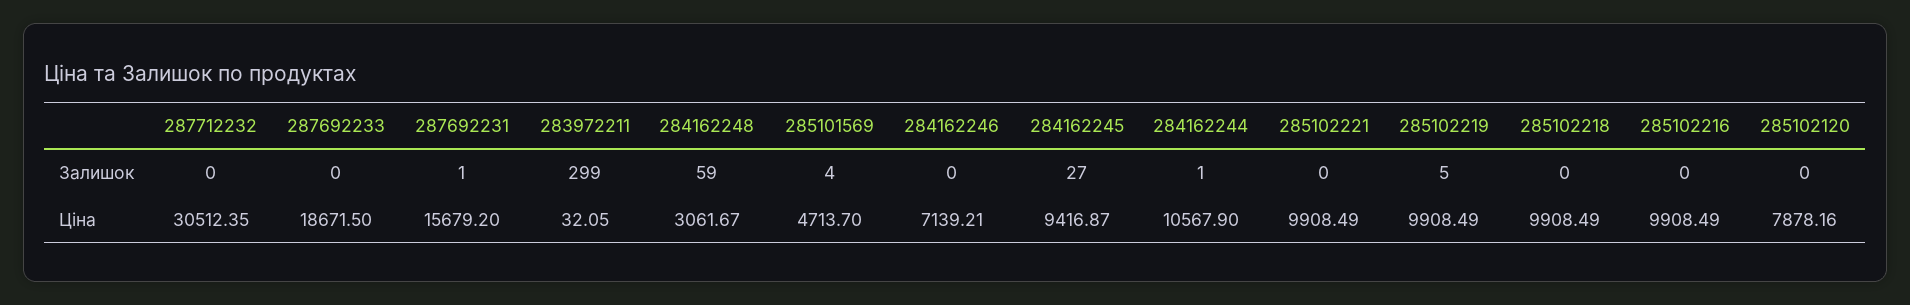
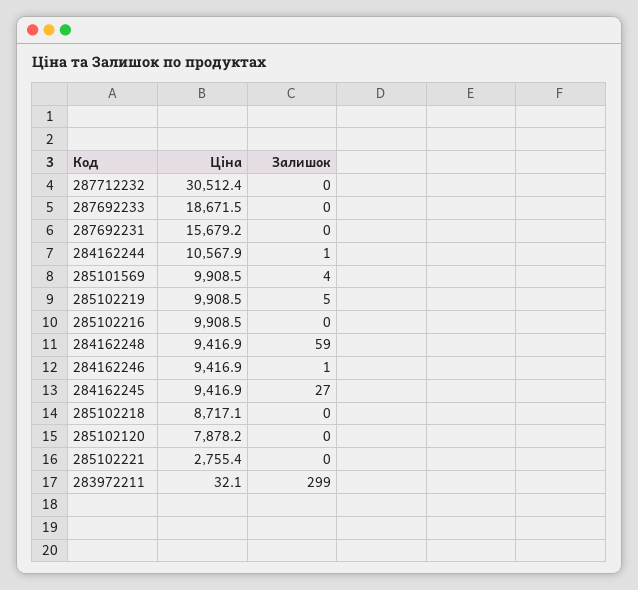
287692231, Залишок: 1 -> 0
284162246, Залишок: 0 -> 1
284162248, Ціна: 3061.67 -> 9416.9
285101569, Ціна: 4713.7 -> 9908.5
284162246, Ціна: 7139.21 -> 9416.9
285102221, Ціна: 9908.49 -> 2755.4
285102218, Ціна: 9908.49 -> 8717.1

